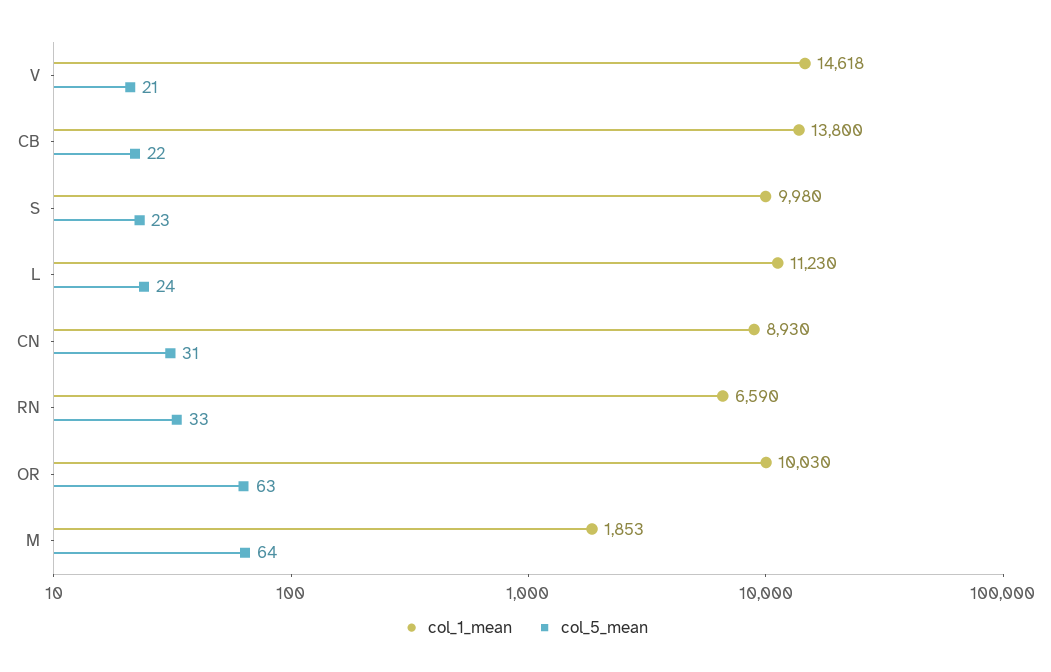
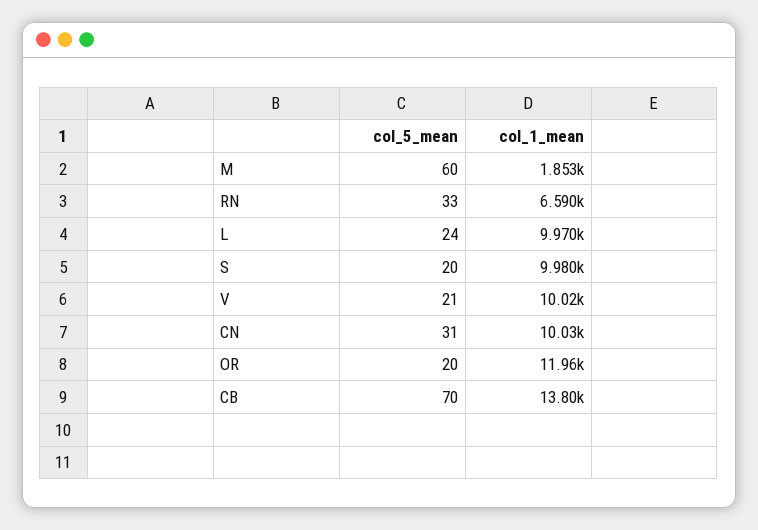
col_1_mean, V: 14618 -> 10020
col_5_mean, CB: 22 -> 70
col_5_mean, S: 23 -> 20
col_1_mean, L: 11230 -> 9970
col_1_mean, CN: 8930 -> 10030
col_1_mean, OR: 10030 -> 11960
col_5_mean, OR: 63 -> 20
col_5_mean, M: 64 -> 60

